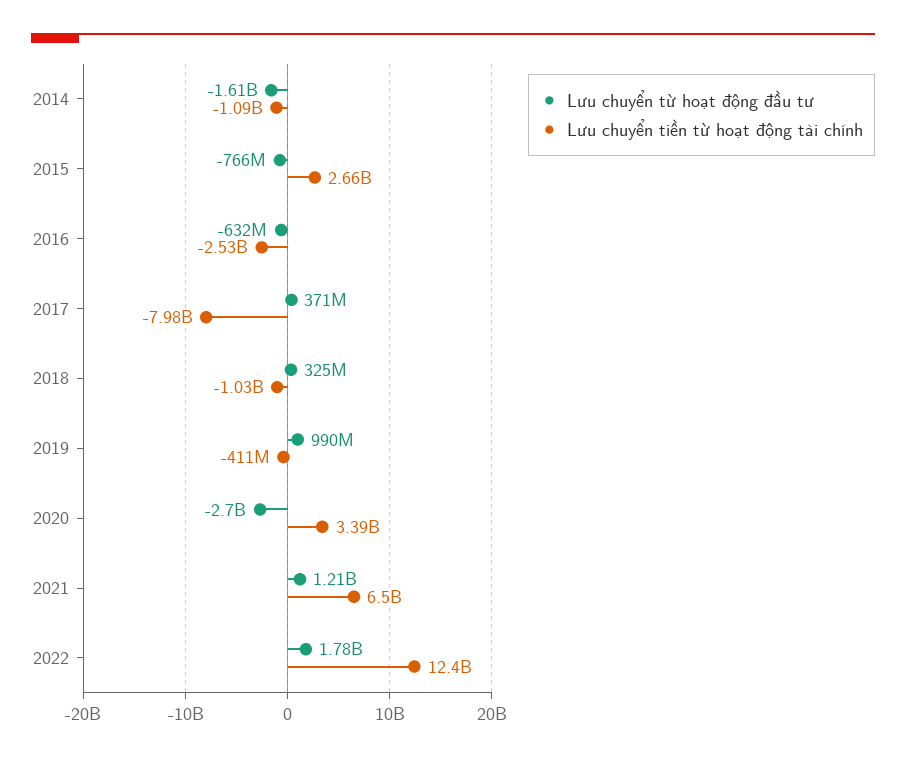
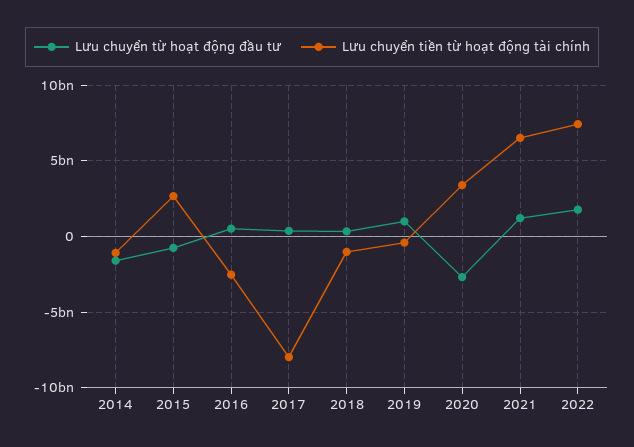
Lưu chuyển từ hoạt động đầu tư, 2016: -632000000 -> 500000000
Lưu chuyển tiền từ hoạt động tài chính, 2022: 12400000000 -> 7500000000

